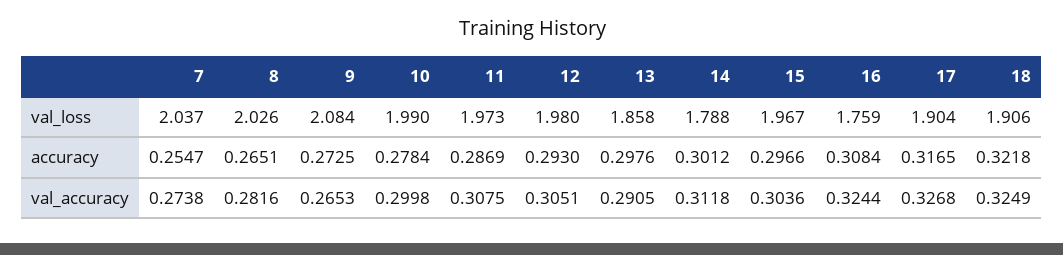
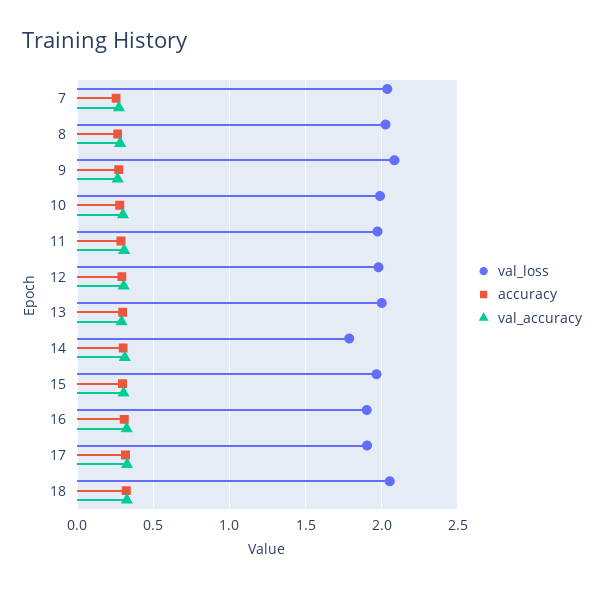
val_loss, 13: 1.858 -> 2
val_loss, 16: 1.759 -> 1.9
val_loss, 18: 1.906 -> 2.05

